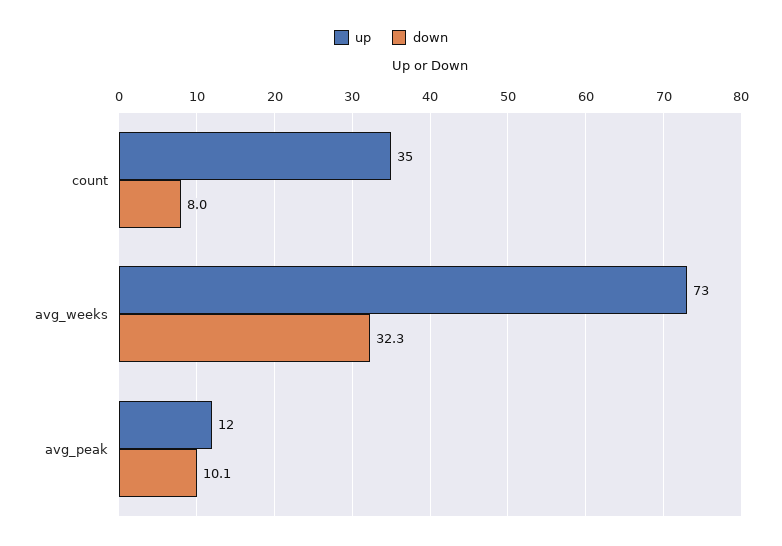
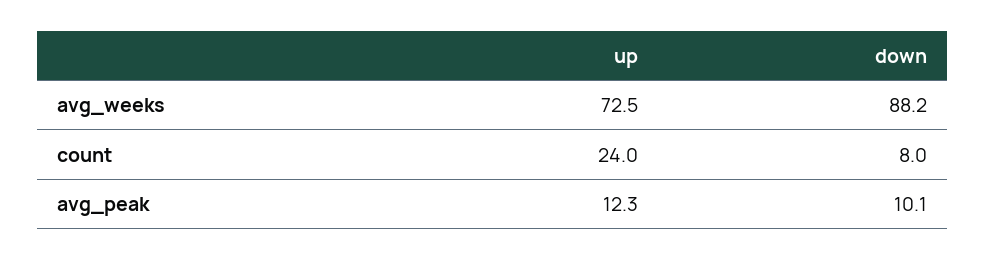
up, count: 35 -> 24
down, avg_weeks: 32.3 -> 88.2

